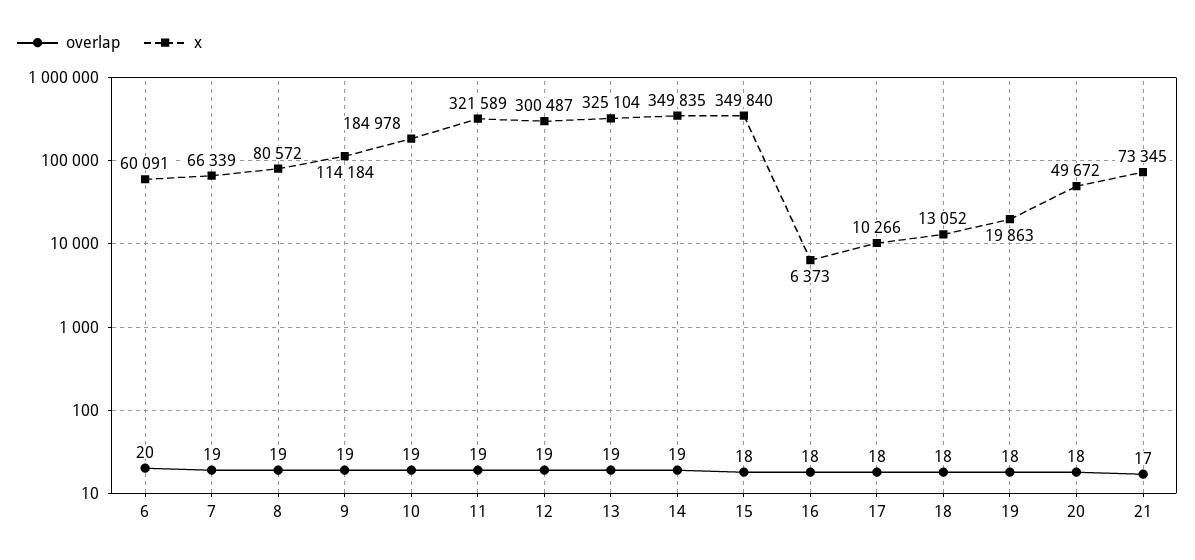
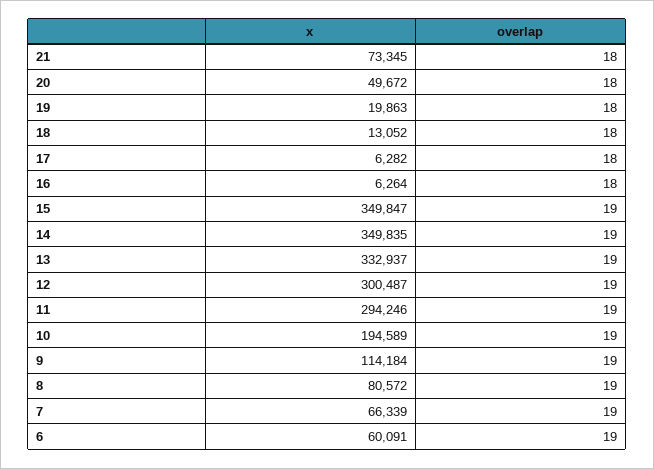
overlap, 6: 20 -> 19
x, 10: 184978 -> 194589
x, 11: 321589 -> 294246
x, 13: 325104 -> 332937
overlap, 15: 18 -> 19
x, 15: 349840 -> 349847
x, 16: 6373 -> 6264
x, 17: 10266 -> 6282
overlap, 21: 17 -> 18

